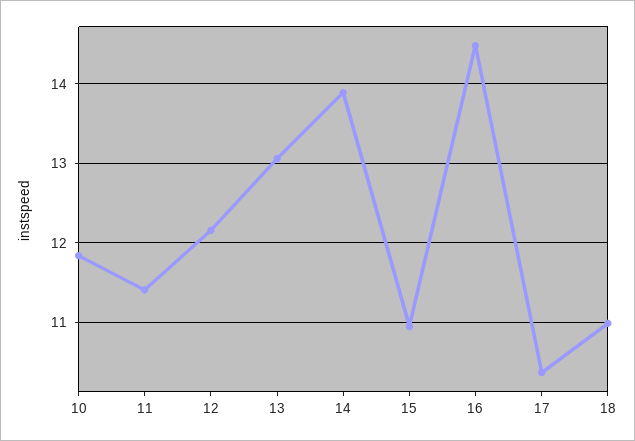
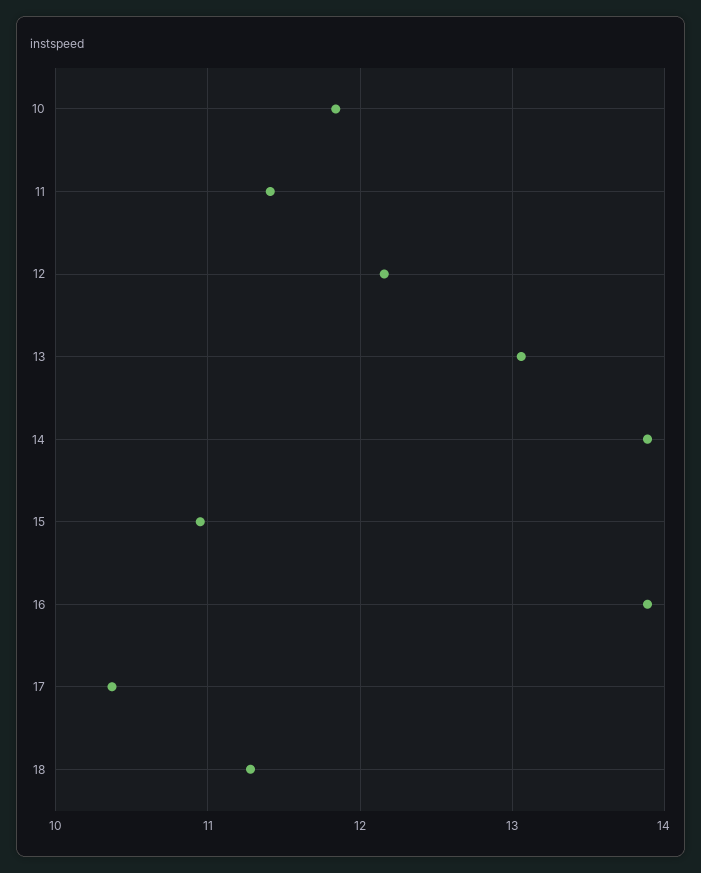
16: 14.5 -> 13.9
18: 11 -> 11.3

